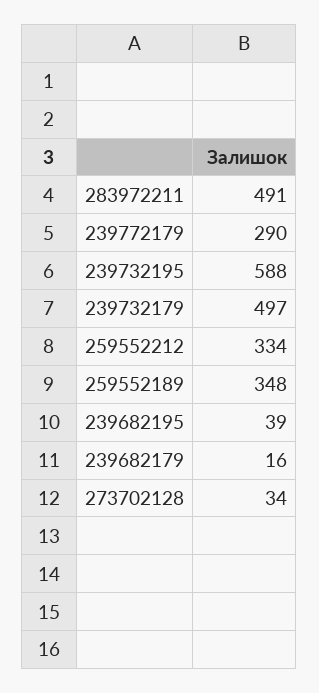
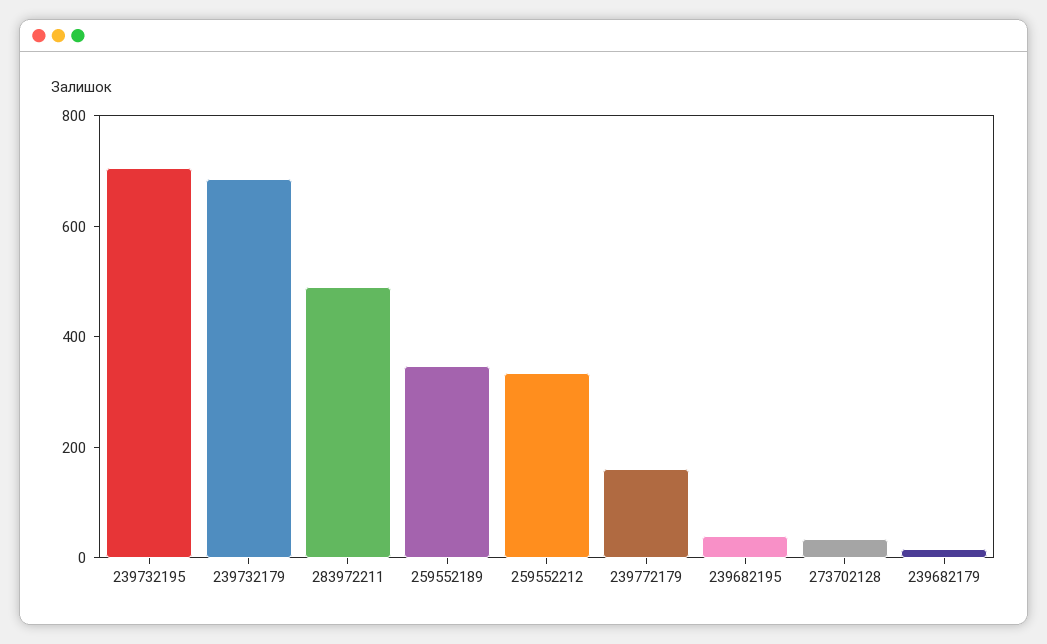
239772179: 290 -> 150
239732195: 588 -> 700
239732179: 497 -> 700

